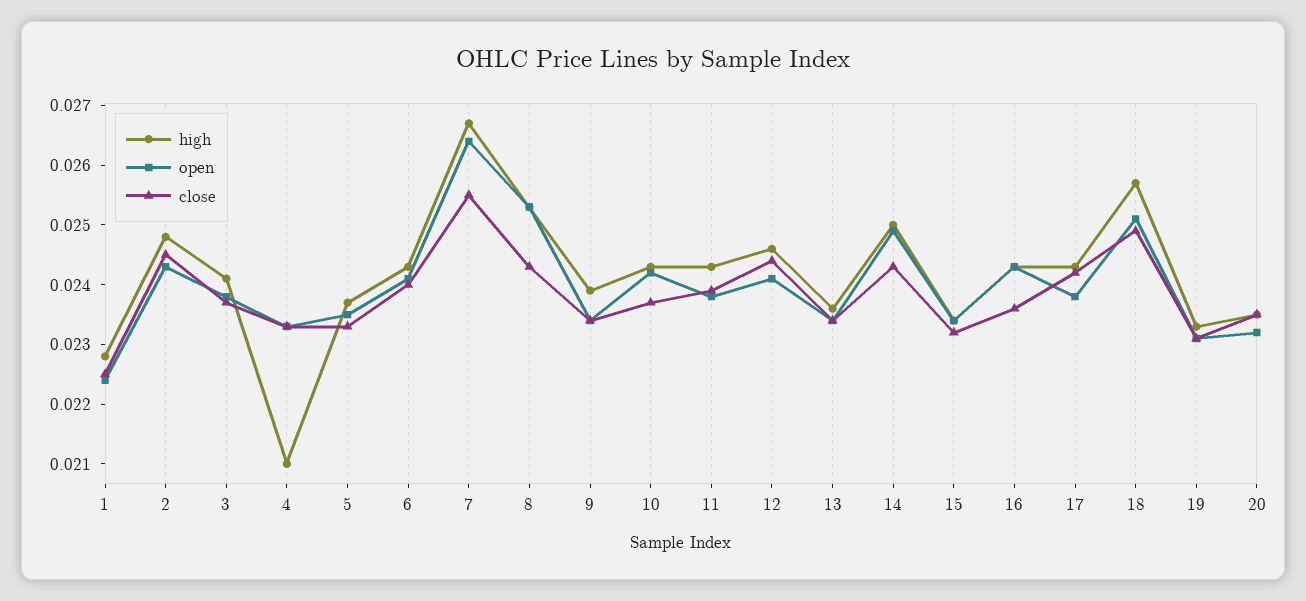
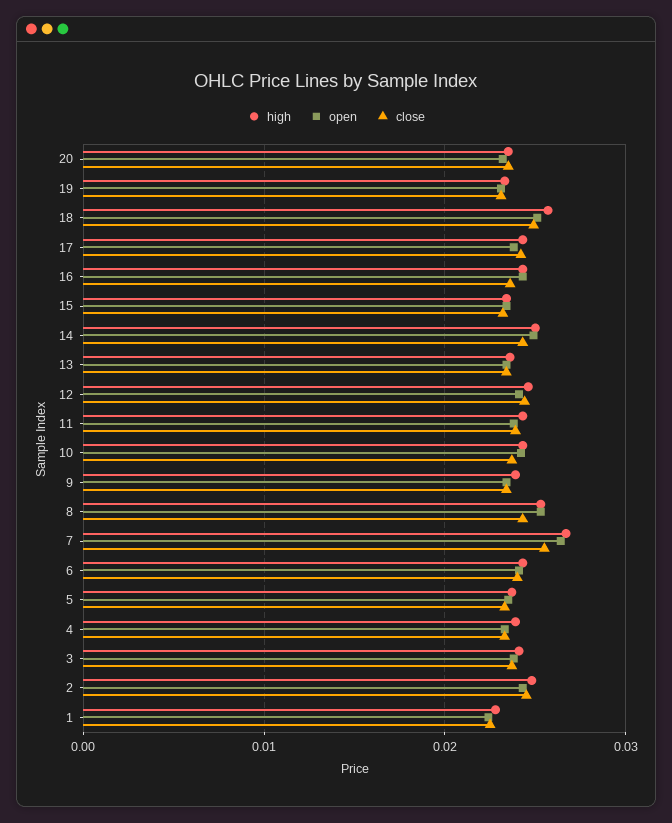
high, 4: 0.021 -> 0.024

